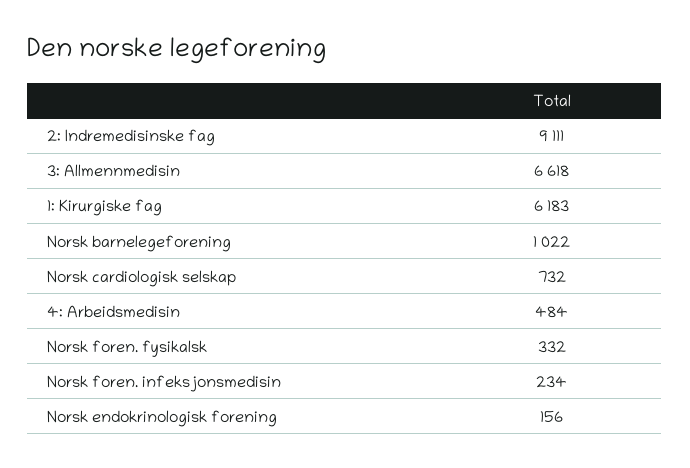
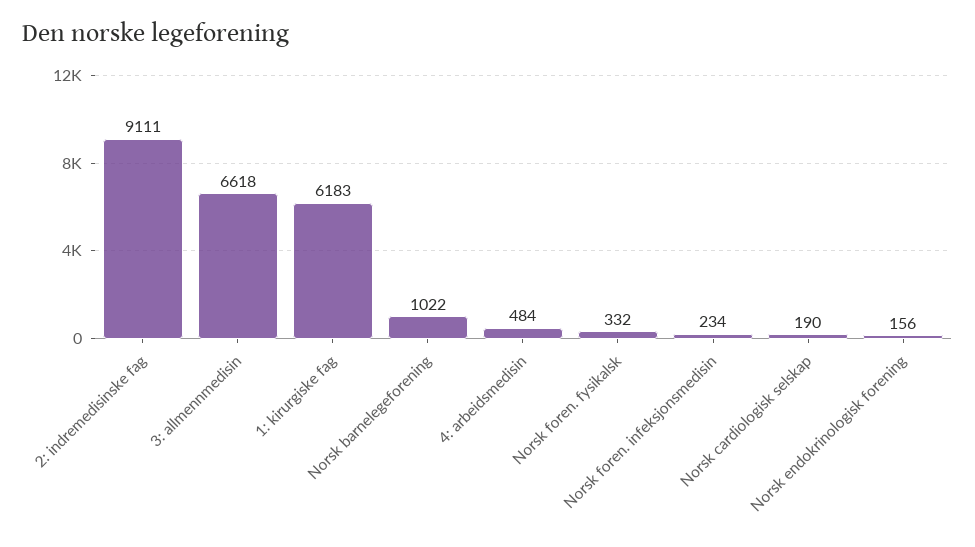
Norsk cardiologisk selskap: 732 -> 190

